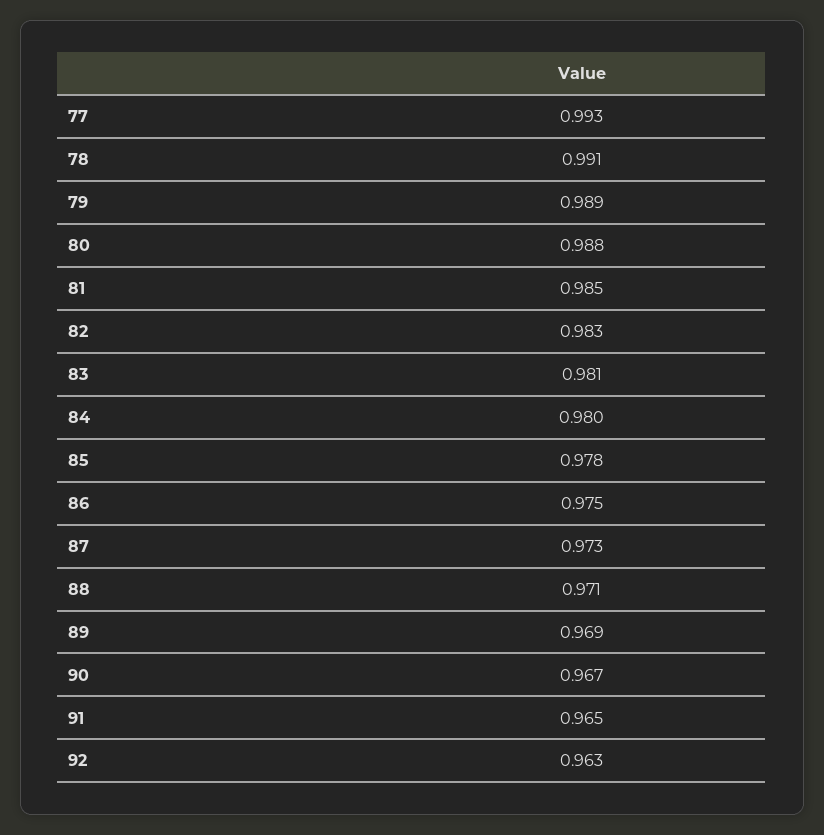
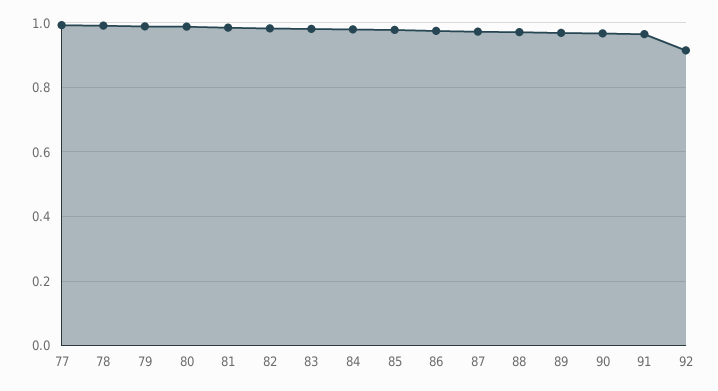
92: 0.963 -> 0.92

